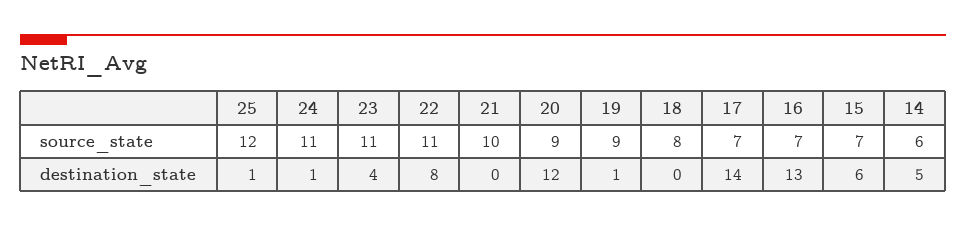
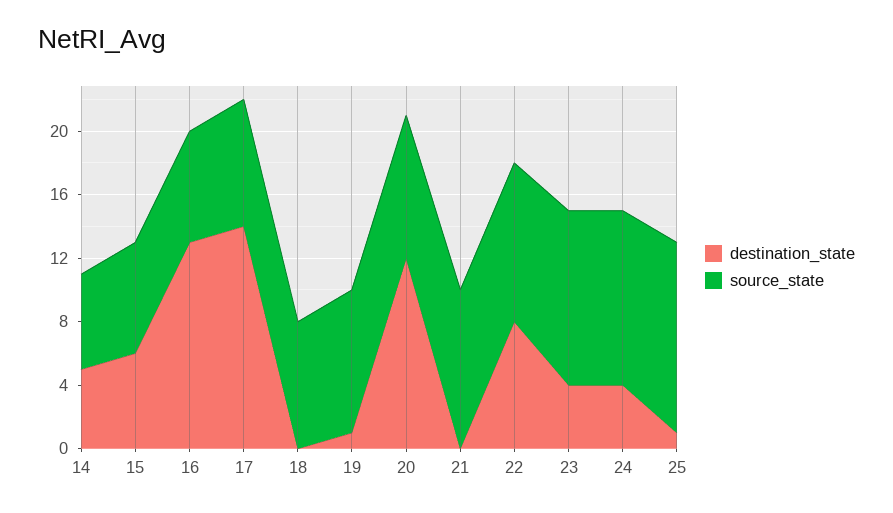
source_state, 22: 11 -> 10
source_state, 17: 7 -> 8
destination_state, 24: 1 -> 4

